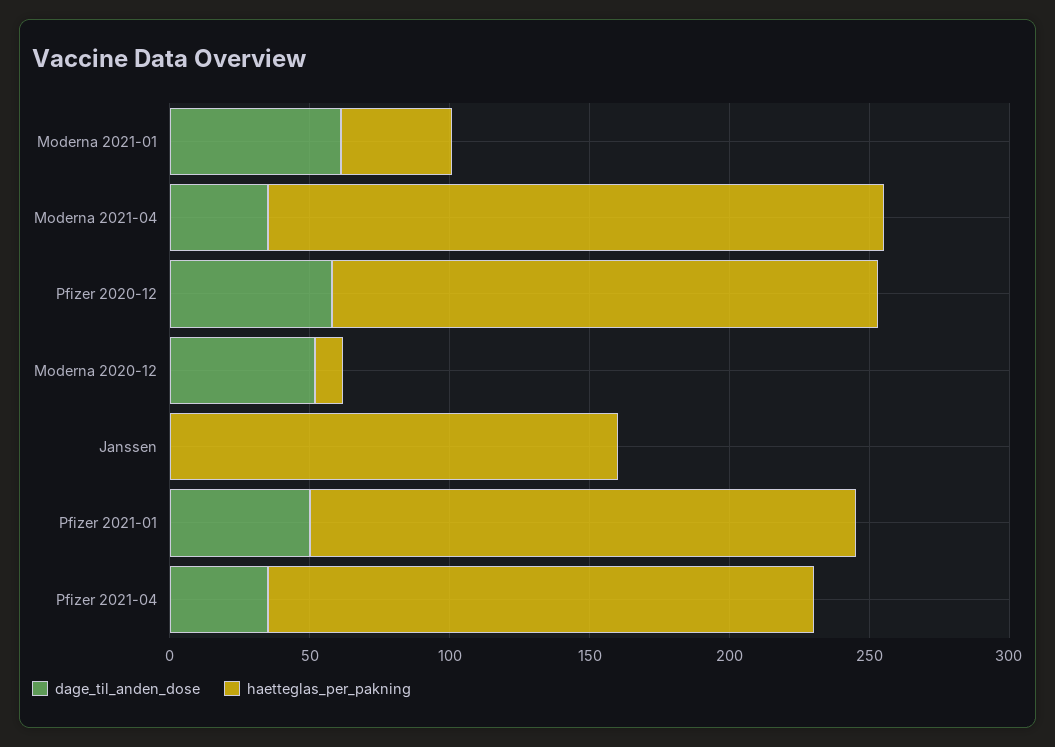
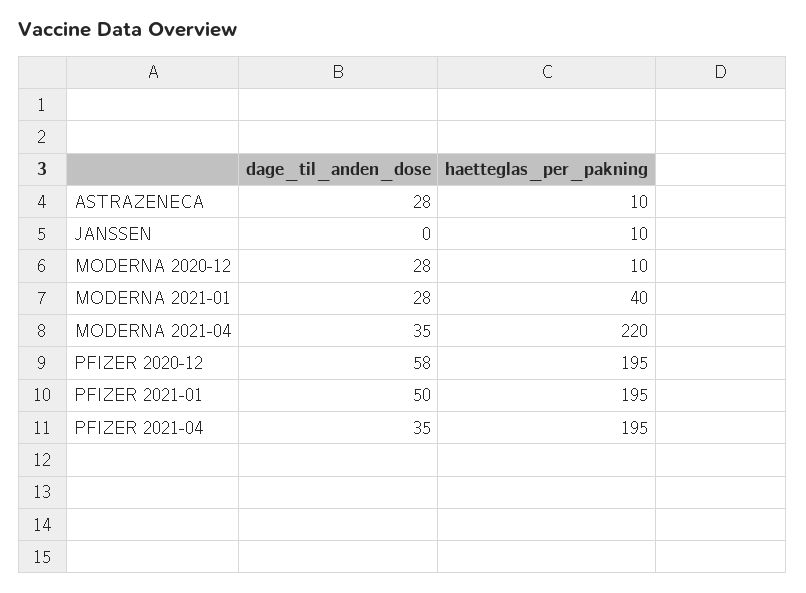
dage_til_anden_dose, Moderna 2021-01: 60 -> 28
dage_til_anden_dose, Moderna 2020-12: 50 -> 28
haetteglas_per_pakning, Janssen: 160 -> 10
dage_til_anden_dose, ASTRAZENECA: none -> 28
haetteglas_per_pakning, ASTRAZENECA: none -> 10

